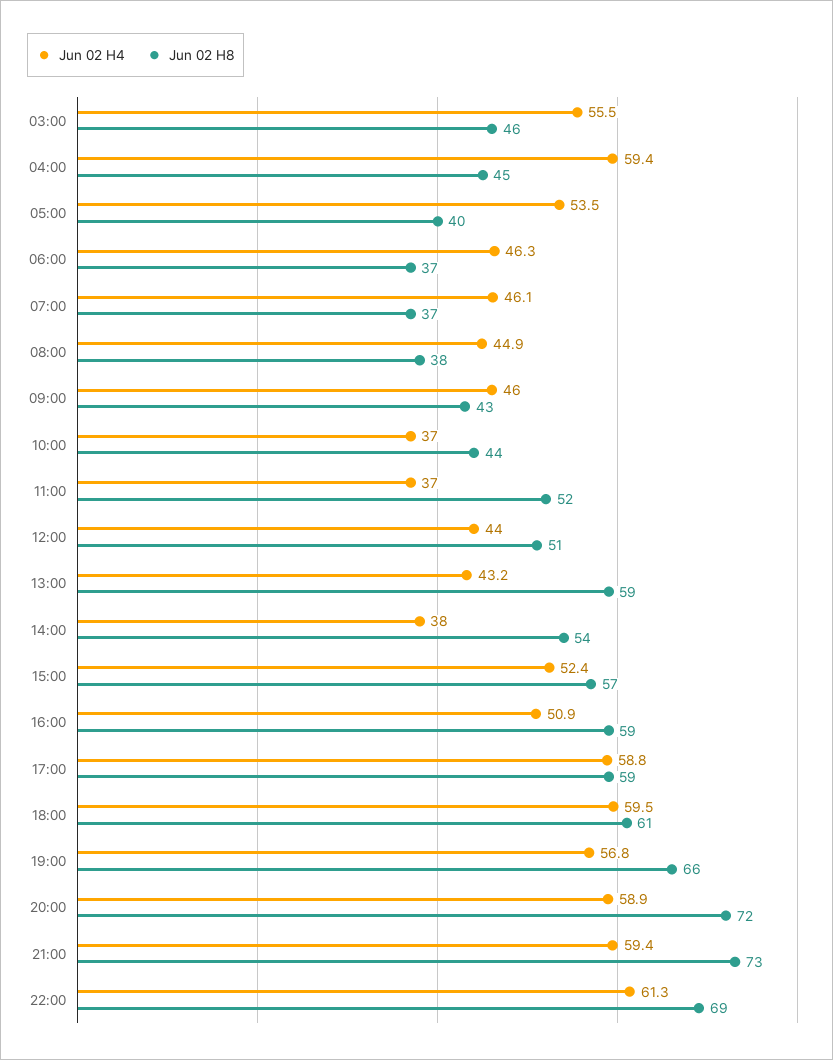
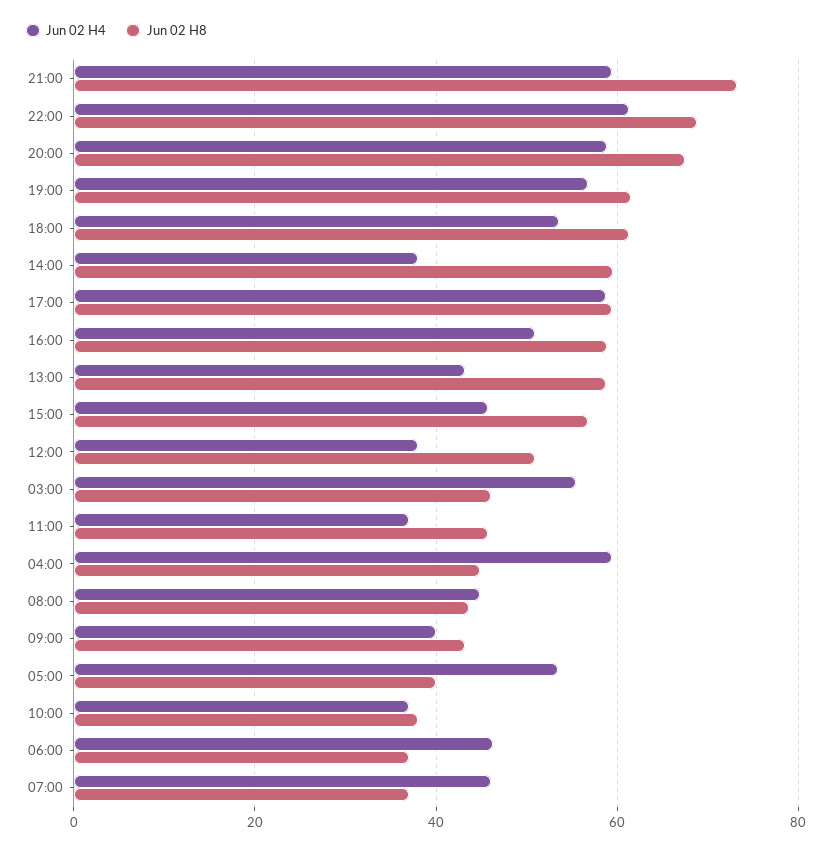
Jun 02 H8, 08:00: 38 -> 44
Jun 02 H4, 09:00: 46 -> 40
Jun 02 H8, 10:00: 44 -> 38
Jun 02 H8, 11:00: 52 -> 46
Jun 02 H4, 12:00: 44 -> 38
Jun 02 H8, 14:00: 54 -> 60
Jun 02 H4, 15:00: 52.4 -> 46
Jun 02 H4, 18:00: 59.5 -> 54
Jun 02 H8, 19:00: 66 -> 62
Jun 02 H8, 20:00: 72 -> 68

